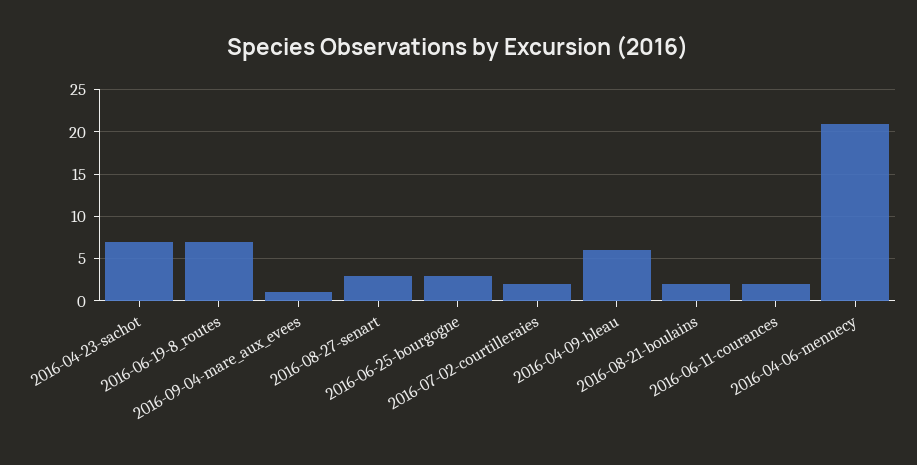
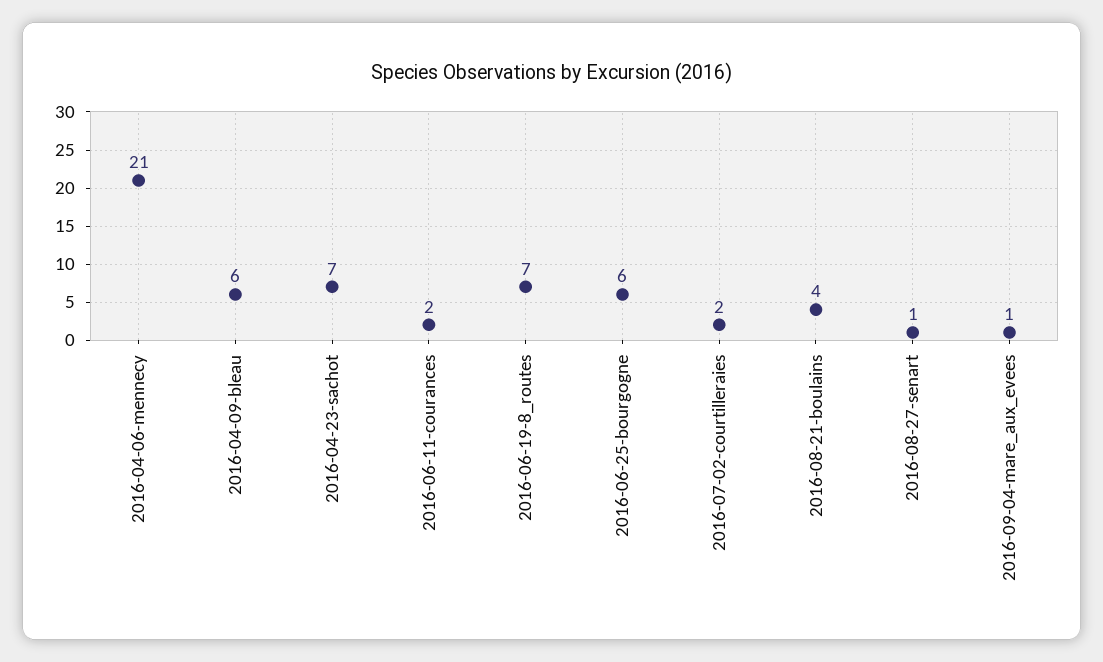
2016-08-27-senart: 3 -> 1
2016-06-25-bourgogne: 3 -> 6
2016-08-21-boulains: 2 -> 4

